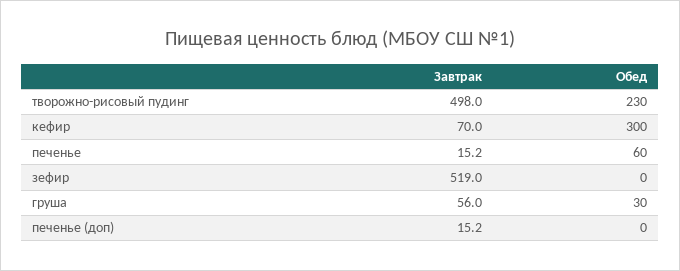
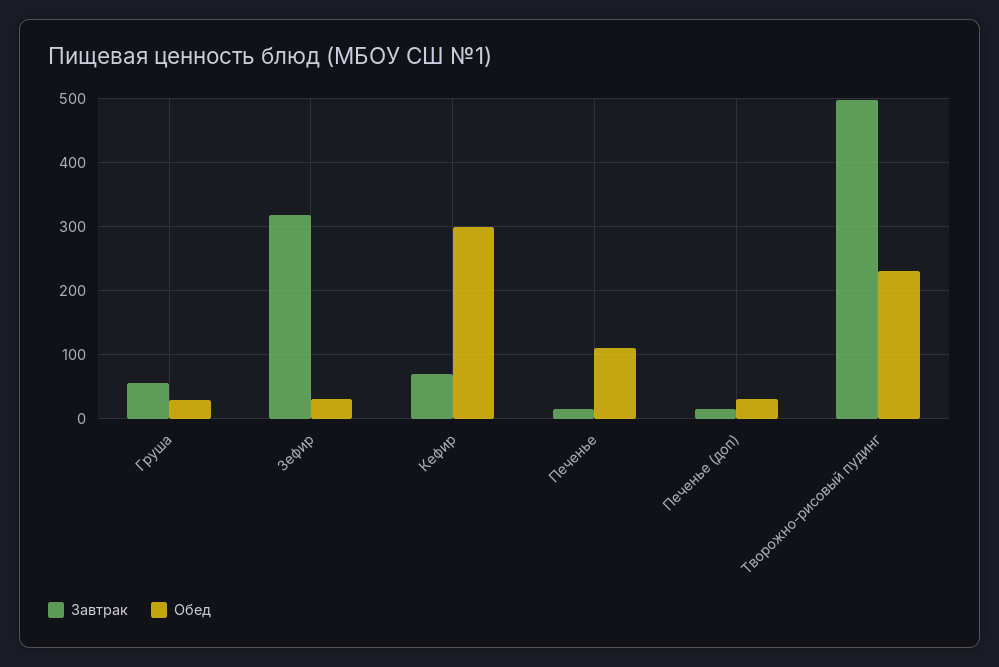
Обед, печенье: 60 -> 110
Завтрак, зефир: 519 -> 320
Обед, зефир: 0 -> 30
Обед, печенье (доп): 0 -> 30

